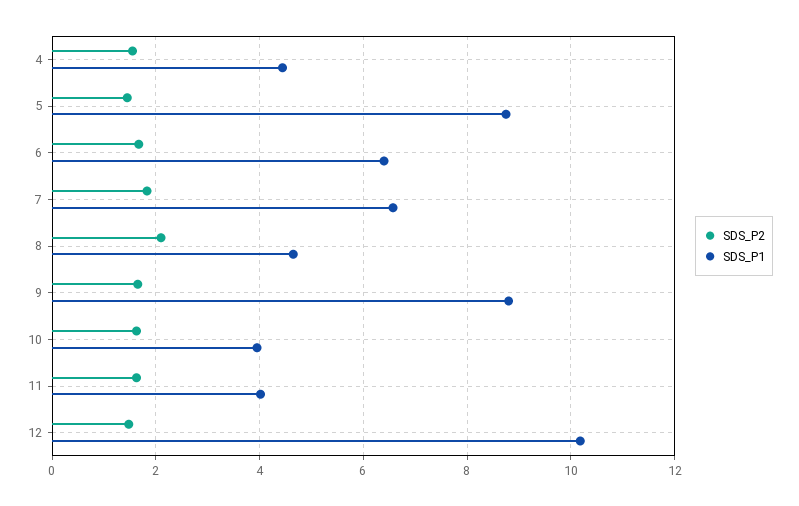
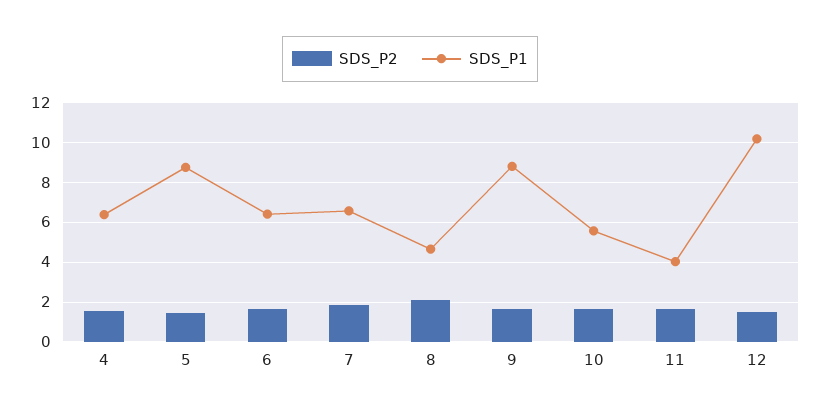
SDS_P1, 4: 4.4 -> 6.5
SDS_P1, 10: 4 -> 5.5

